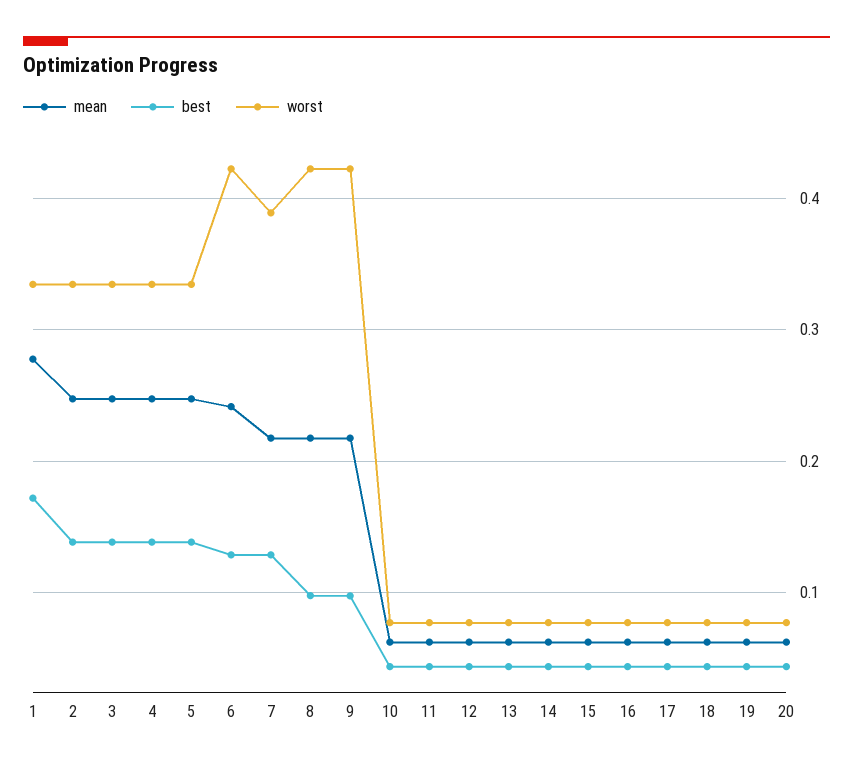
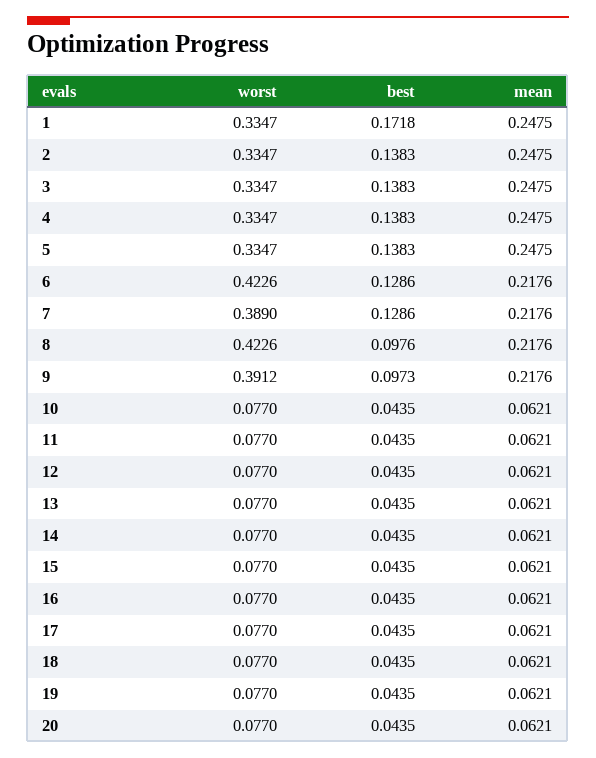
mean, 1: 0.28 -> 0.2475
mean, 6: 0.24 -> 0.2176
worst, 9: 0.42 -> 0.3912

